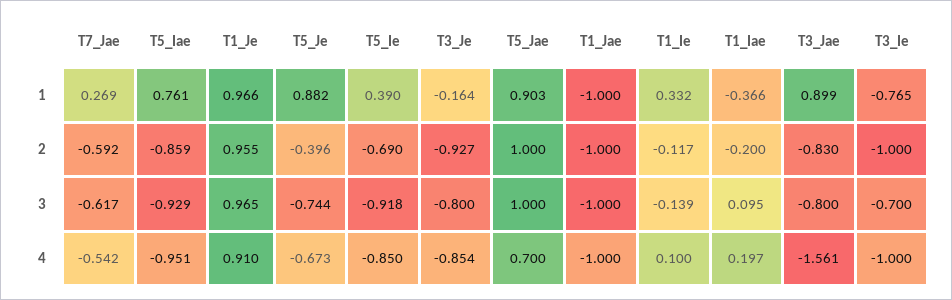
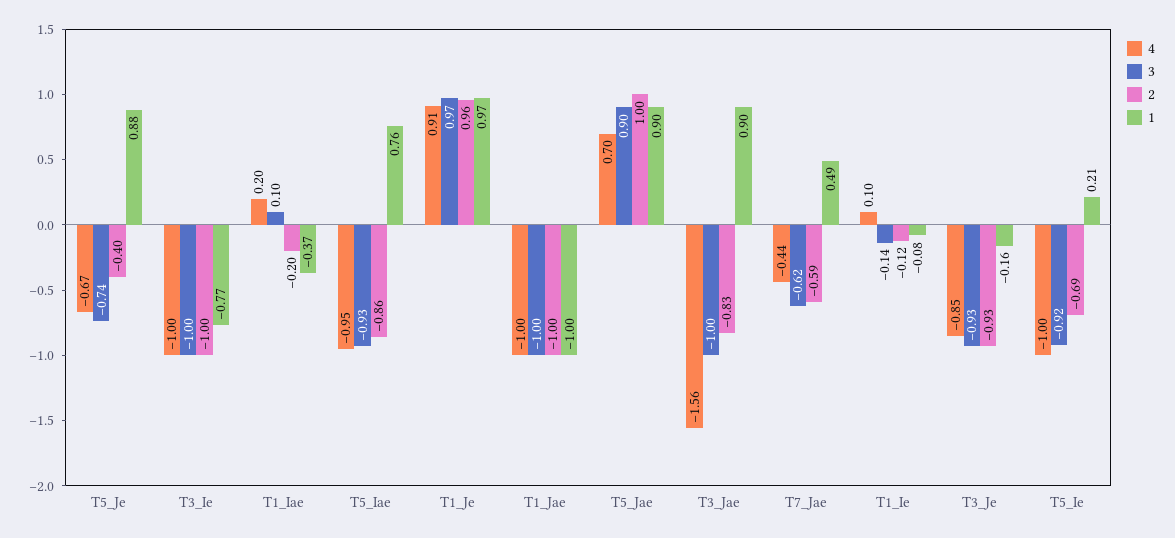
1, T7_Jae: 0.269 -> 0.49
1, T5_Ie: 0.39 -> 0.21
1, T1_Ie: 0.332 -> -0.08
3, T3_Je: -0.8 -> -0.93
3, T5_Jae: 1 -> 0.9
3, T3_Jae: -0.8 -> -1
3, T3_Ie: -0.7 -> -1
4, T7_Jae: -0.542 -> -0.44
4, T5_Ie: -0.85 -> -1

